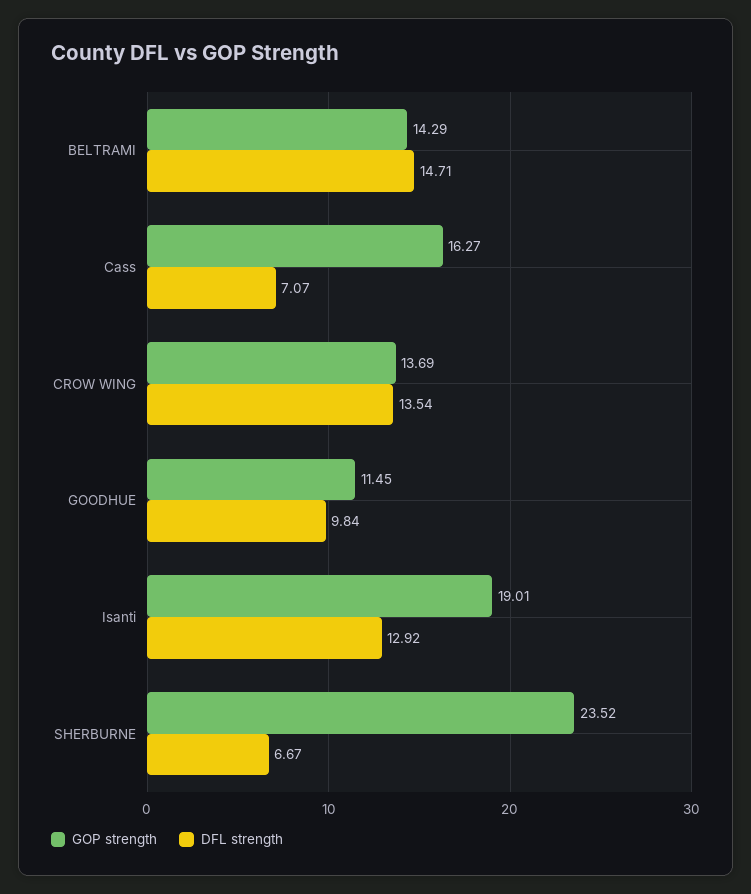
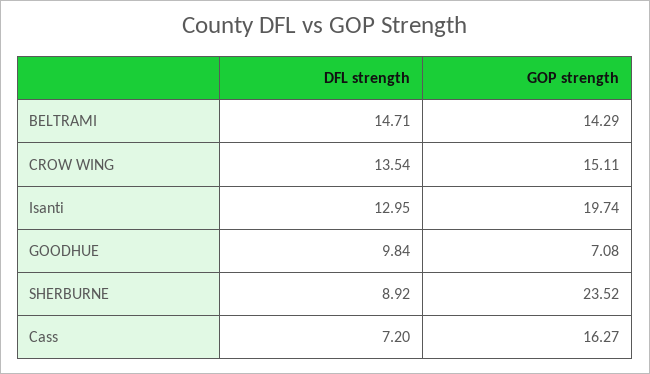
DFL strength, Cass: 7.07 -> 7.2
GOP strength, CROW WING: 13.69 -> 15.11
GOP strength, GOODHUE: 11.45 -> 7.08
GOP strength, Isanti: 19.01 -> 19.74
DFL strength, Isanti: 12.92 -> 12.95
DFL strength, SHERBURNE: 6.67 -> 8.92

